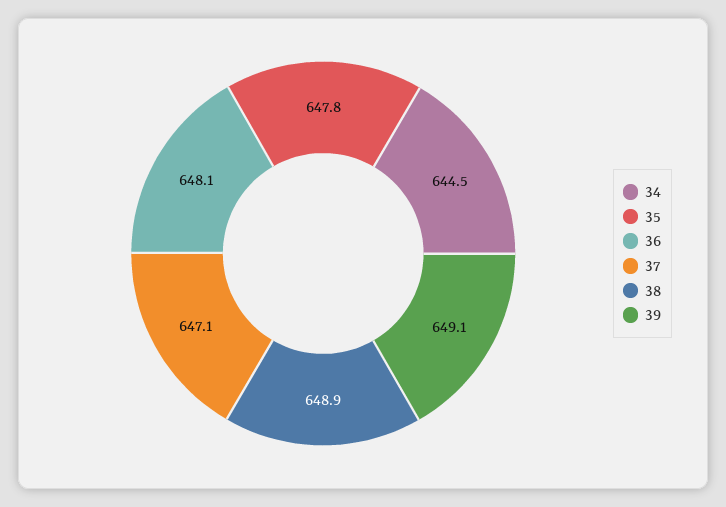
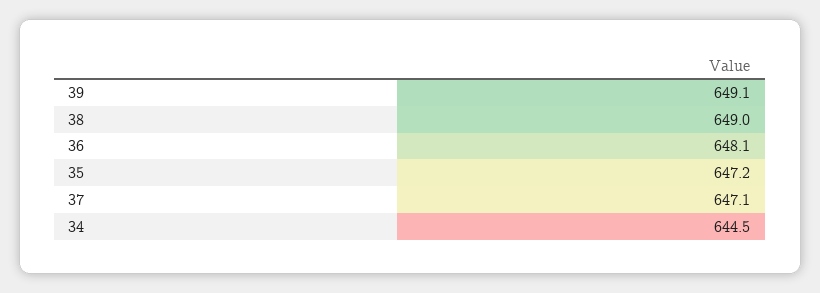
35: 647.8 -> 647.2
38: 648.9 -> 649

